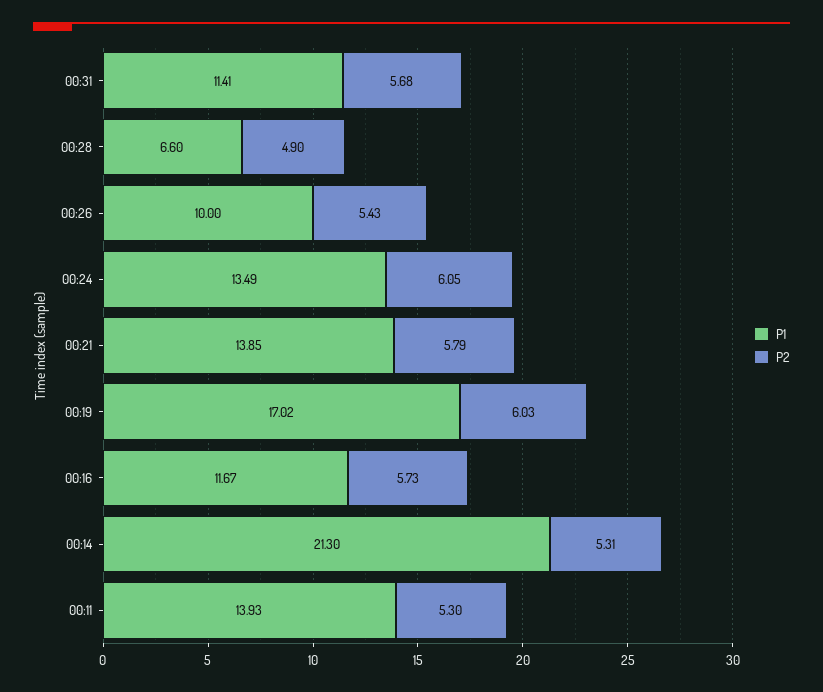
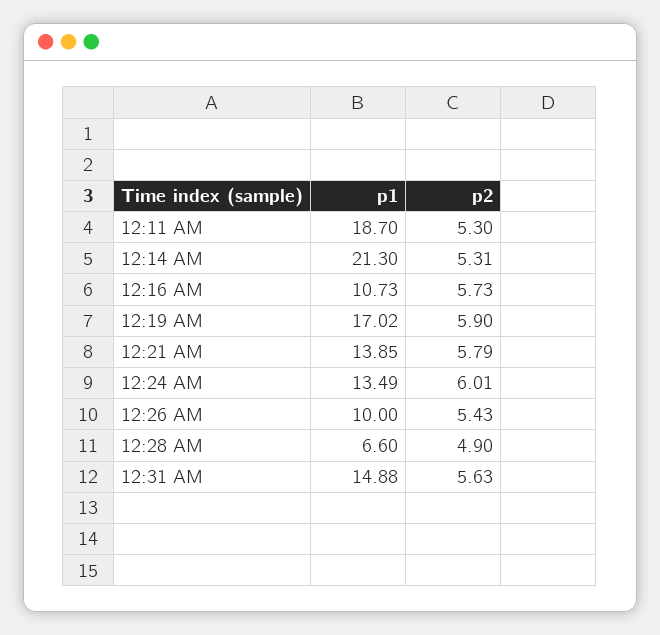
P1, 00:31: 11.41 -> 14.88
P2, 00:31: 5.68 -> 5.63
P2, 00:24: 6.05 -> 6.01
P2, 00:19: 6.03 -> 5.9
P1, 00:16: 11.67 -> 10.73
P1, 00:11: 13.93 -> 18.7

